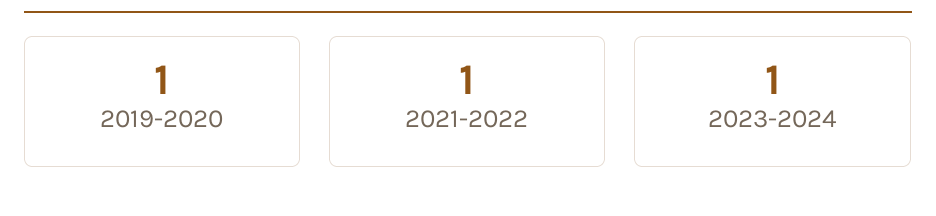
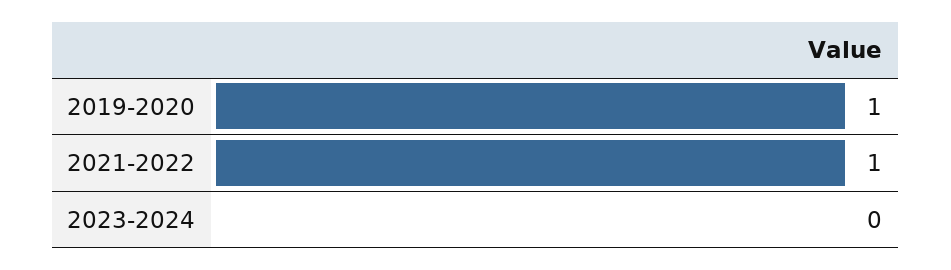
2023-2024: 1 -> 0

